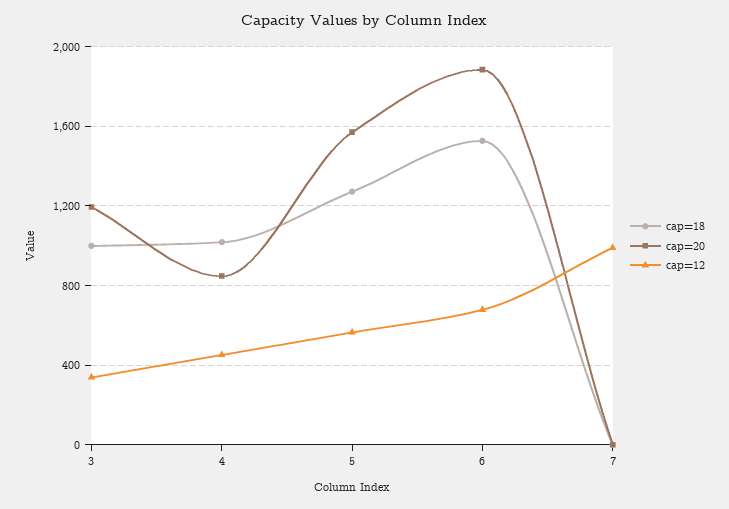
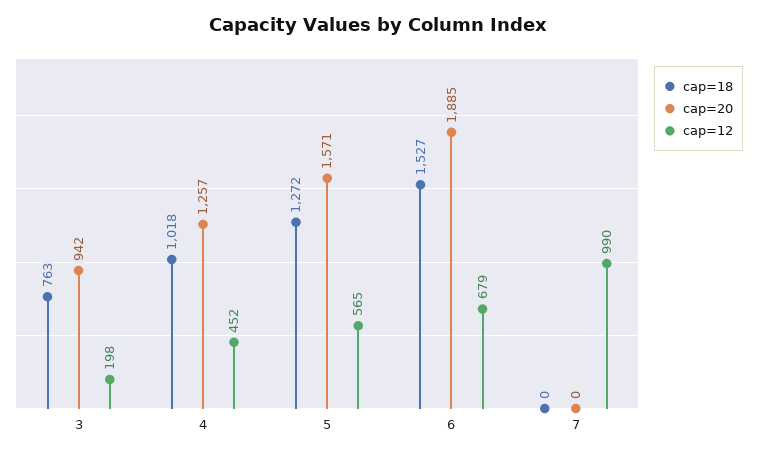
cap=18, 3: 1000 -> 763
cap=20, 3: 1200 -> 942
cap=12, 3: 350 -> 198
cap=20, 4: 850 -> 1257

